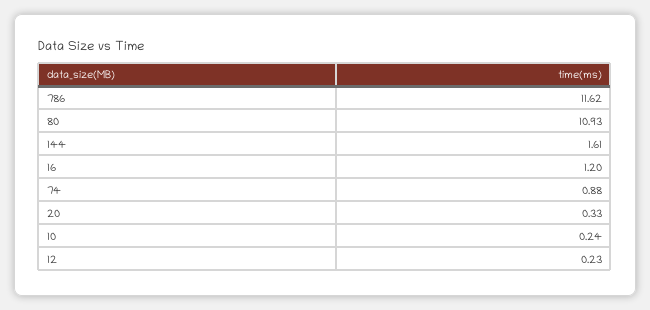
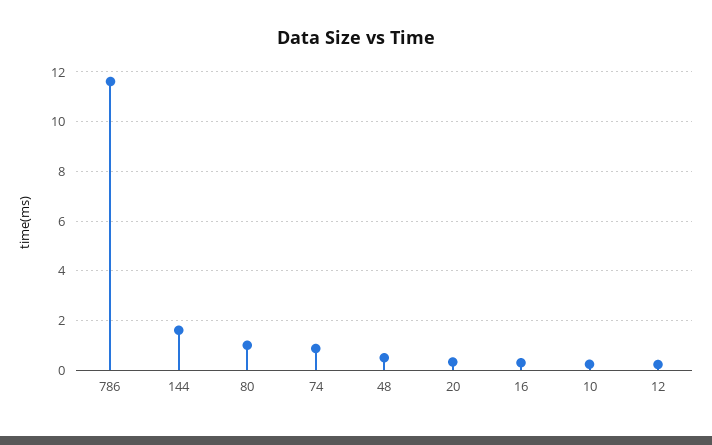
80: 10.93 -> 1
16: 1.2 -> 0.25
48: none -> 0.5

